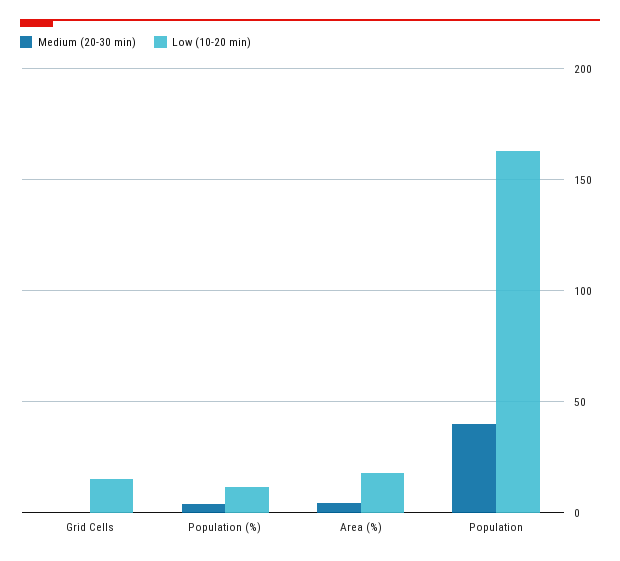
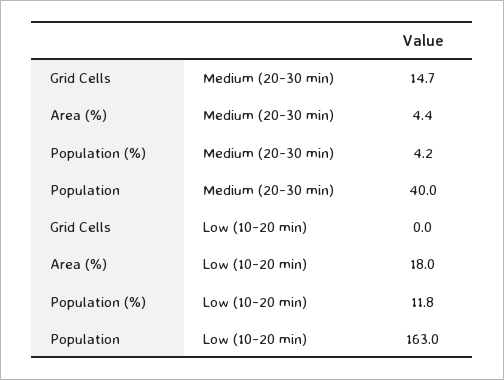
Medium (20-30 min), Grid Cells: 0 -> 14.7
Low (10-20 min), Grid Cells: 15 -> 0

